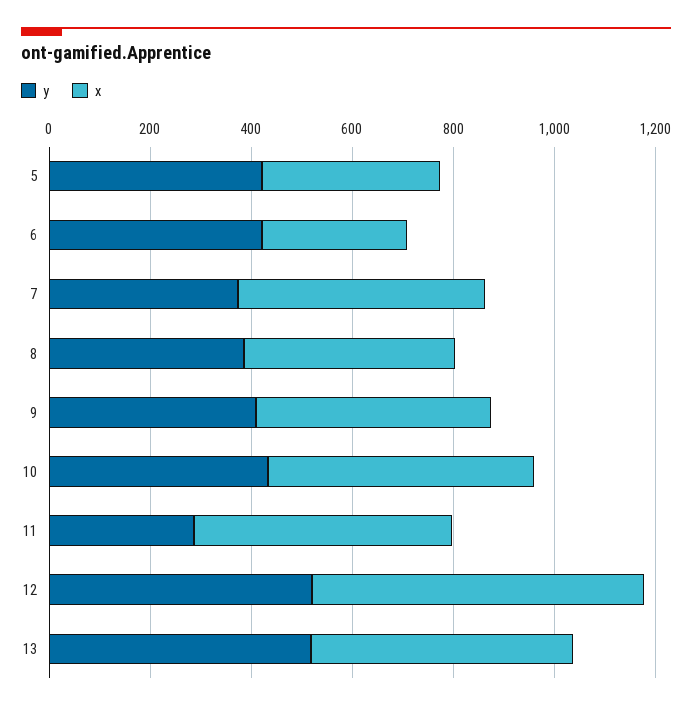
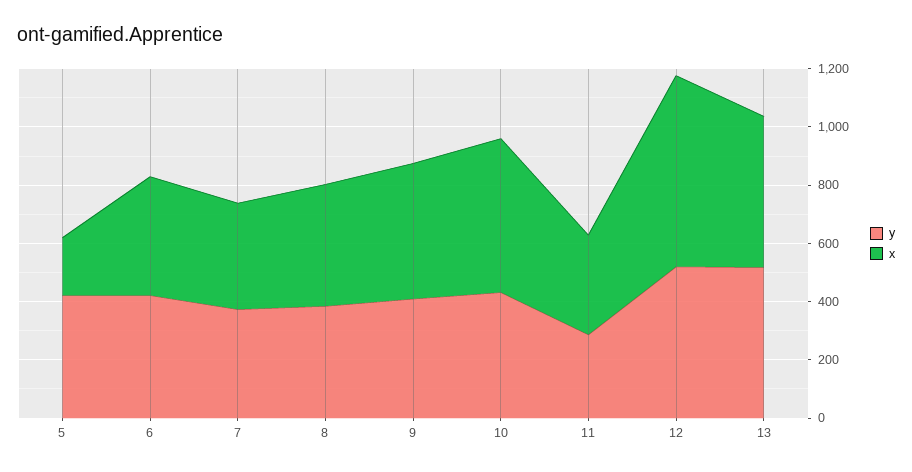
x, 5: 350 -> 200
x, 6: 300 -> 400
x, 7: 500 -> 350
x, 11: 500 -> 350

